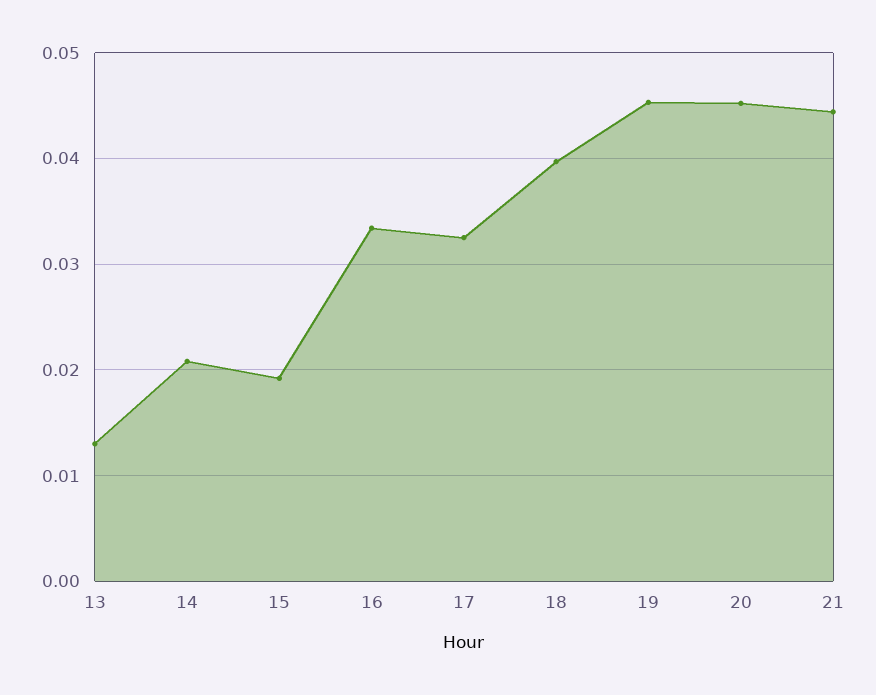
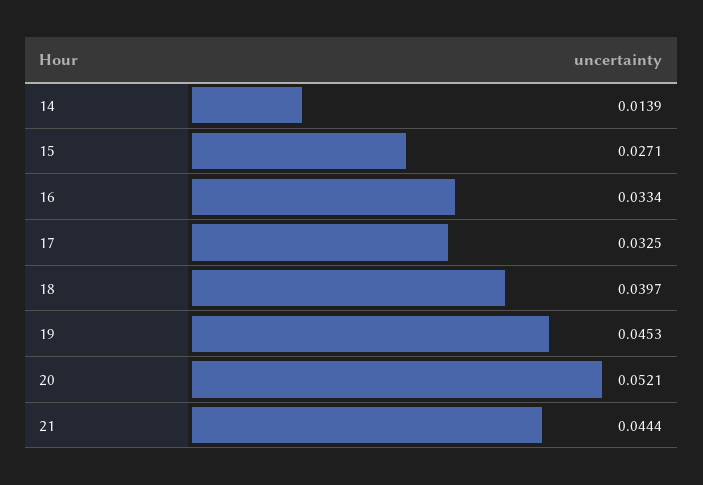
13: 0.013 -> none
14: 0.021 -> 0.0139
15: 0.019 -> 0.0271
20: 0.045 -> 0.0521

